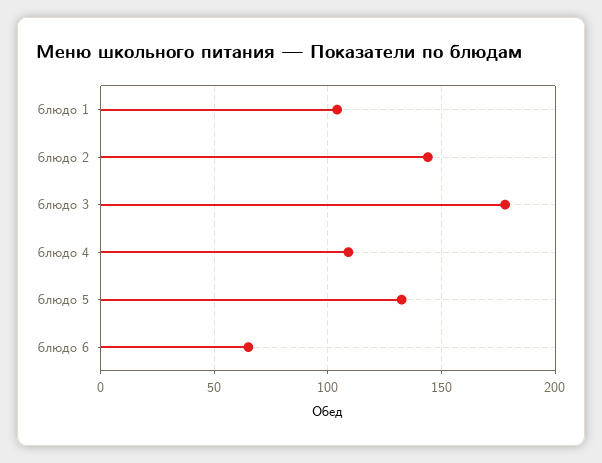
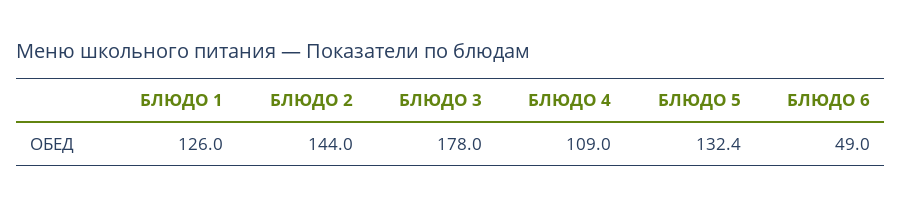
блюдо 1: 105 -> 126
блюдо 6: 65 -> 49

